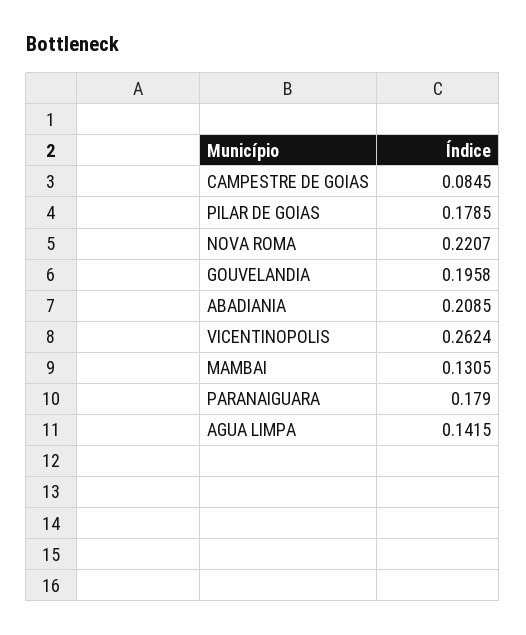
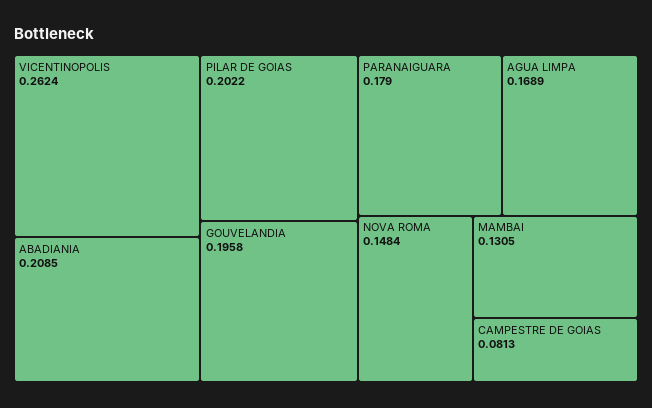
CAMPESTRE DE GOIAS: 0.0845 -> 0.0813
PILAR DE GOIAS: 0.1785 -> 0.2022
NOVA ROMA: 0.2207 -> 0.1484
AGUA LIMPA: 0.1415 -> 0.1689

